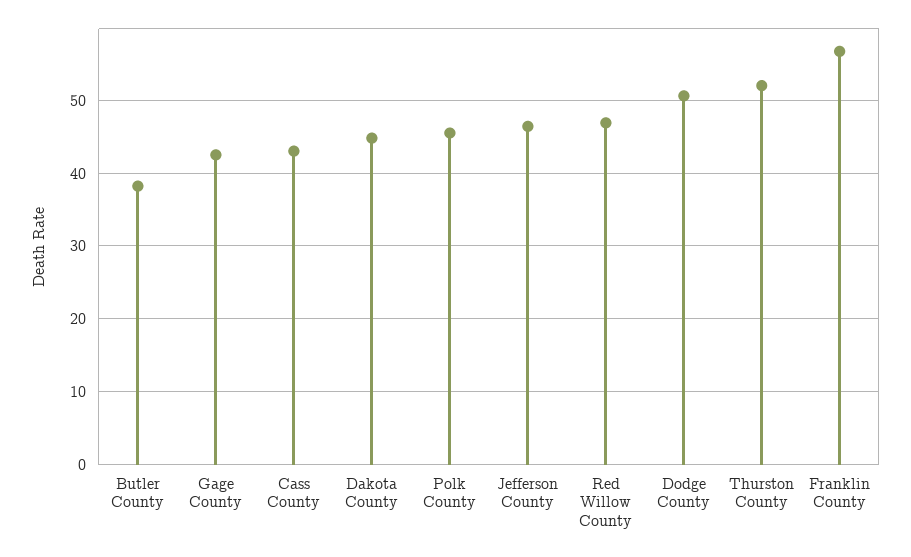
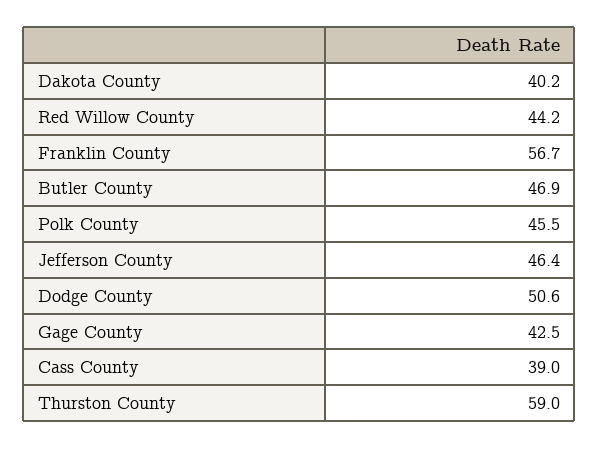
Butler County: 38 -> 46.9
Cass County: 43 -> 39
Dakota County: 45 -> 40.2
Red Willow County: 47 -> 44.2
Thurston County: 52 -> 59

